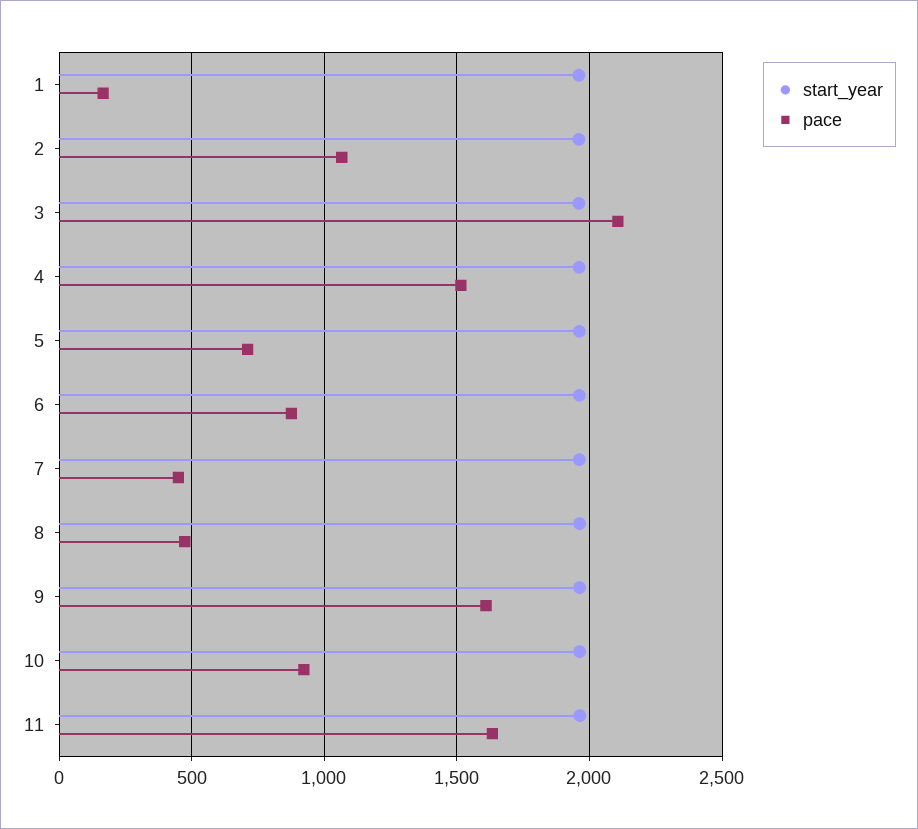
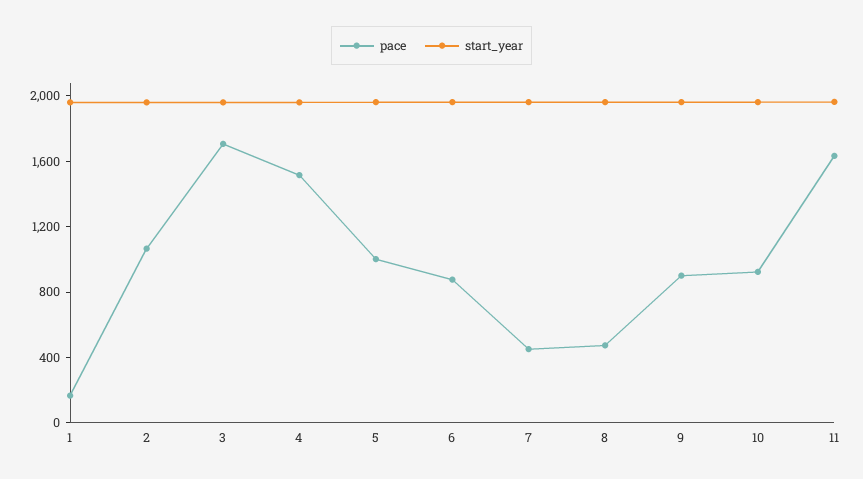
pace, 3: 2100 -> 1700
pace, 5: 700 -> 1000
pace, 9: 1600 -> 900

